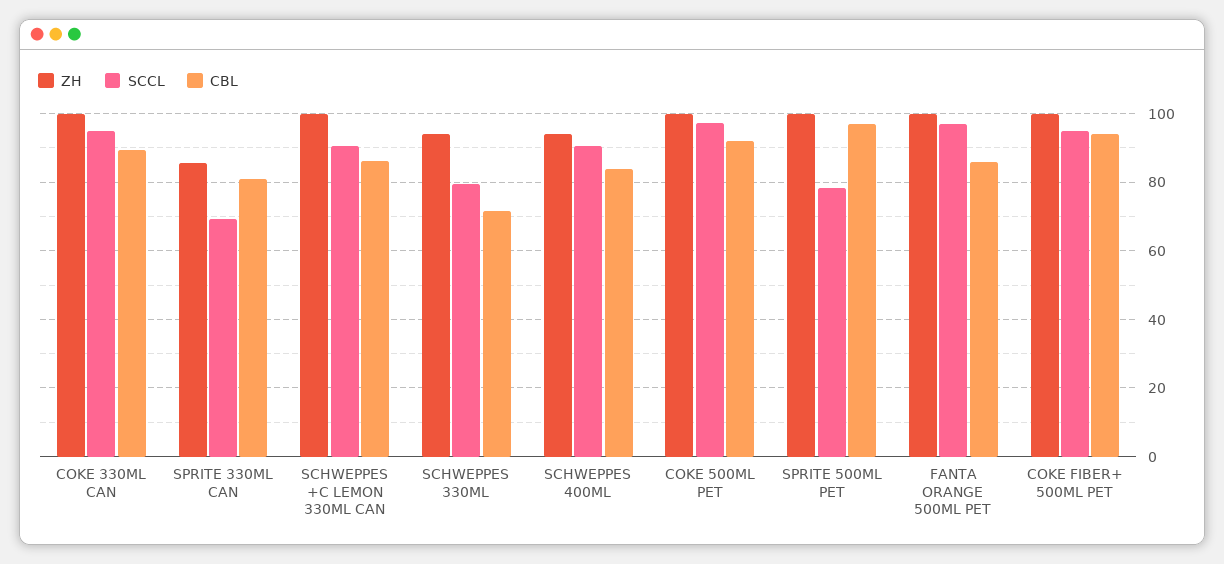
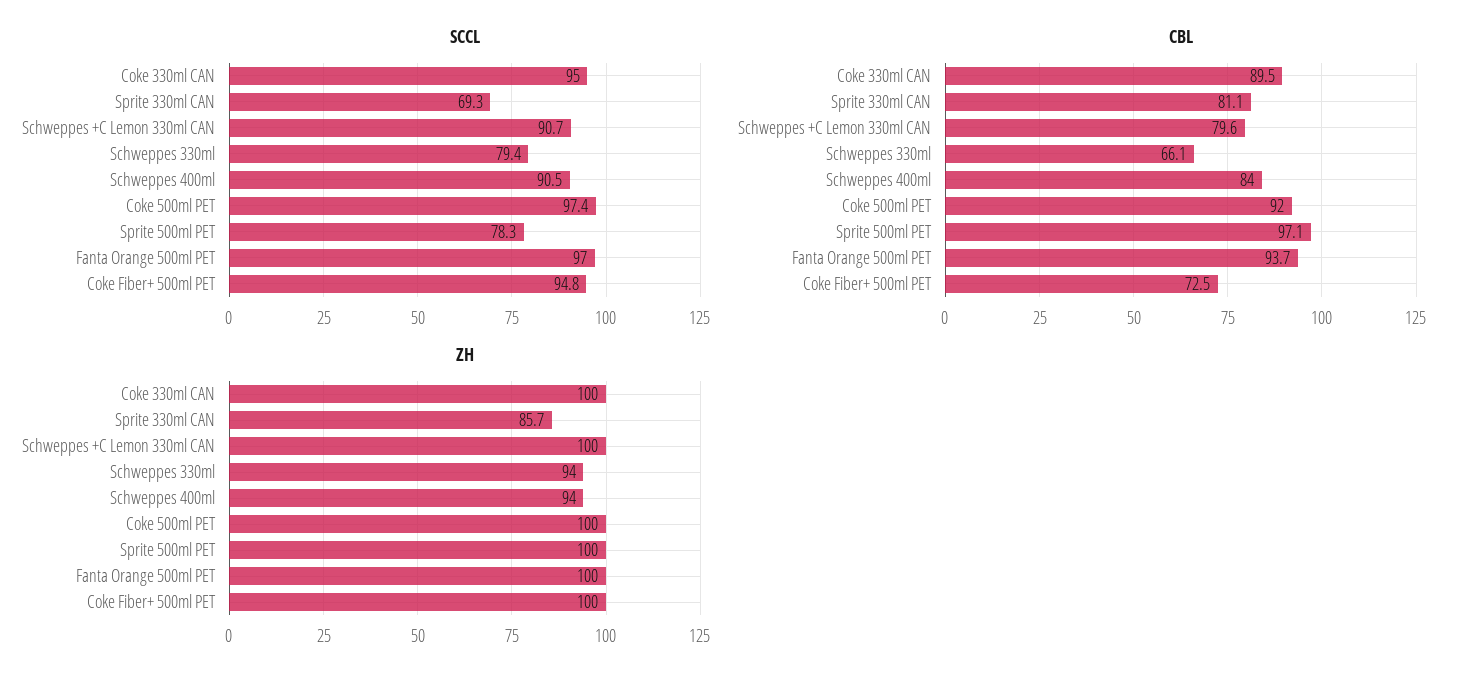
CBL, SCHWEPPES +C LEMON 330ML CAN: 86 -> 79.6
CBL, SCHWEPPES 330ML: 72 -> 66.1
CBL, FANTA ORANGE 500ML PET: 86 -> 93.7
CBL, COKE FIBER+ 500ML PET: 94 -> 72.5

